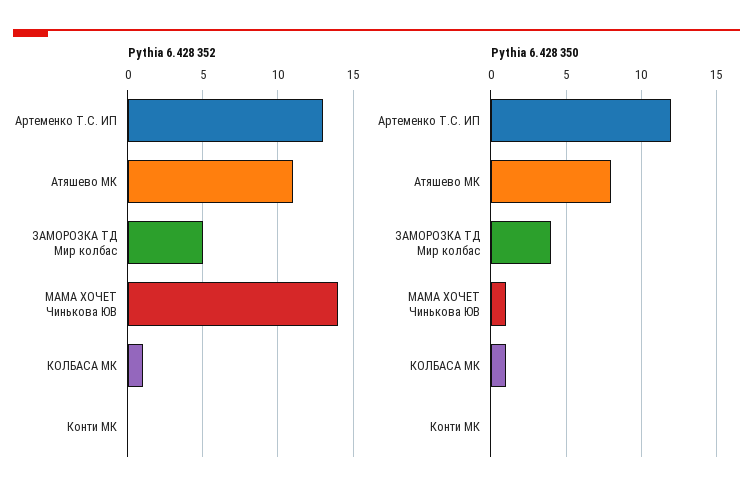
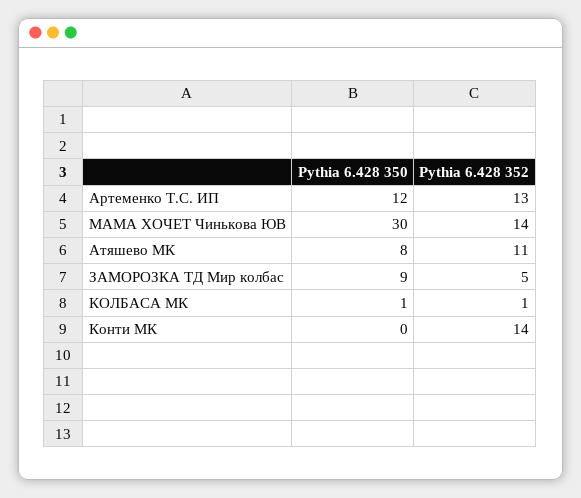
Pythia 6.428 352, Конти МК: 0 -> 14
Pythia 6.428 350, ЗАМОРОЗКА ТД Мир колбас: 4 -> 9
Pythia 6.428 350, МАМА ХОЧЕТ Чинькова ЮВ: 1 -> 30

